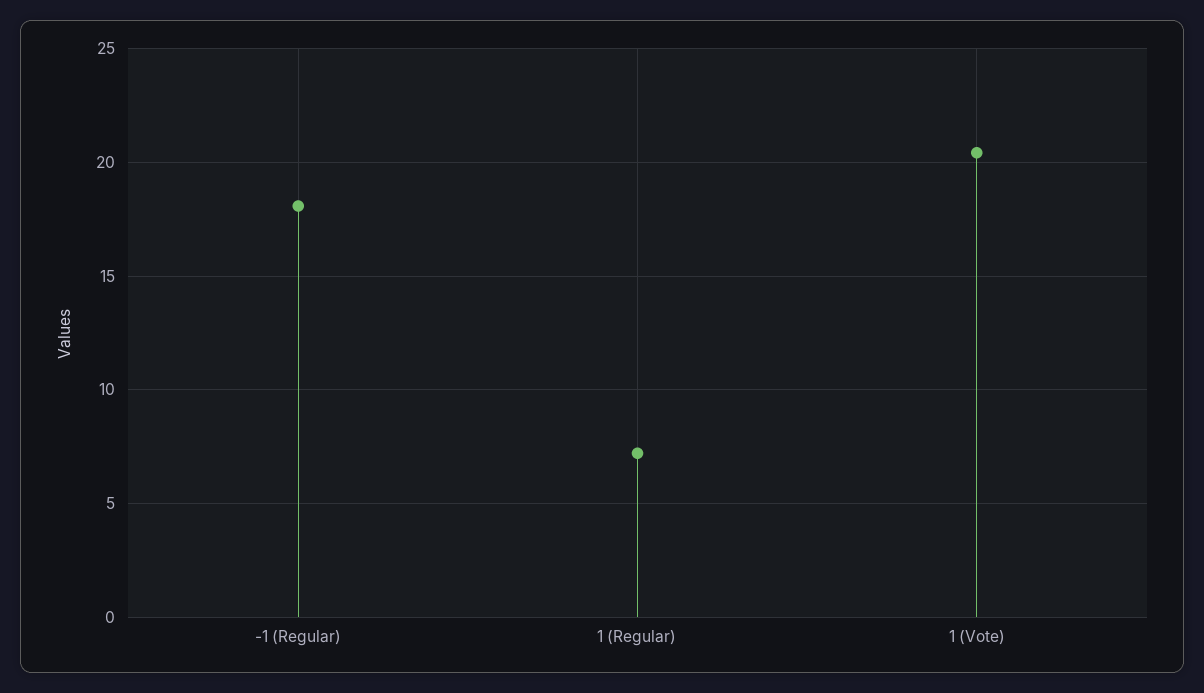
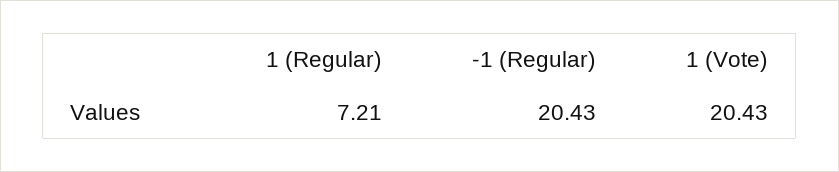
-1 (Regular): 18 -> 20.43

